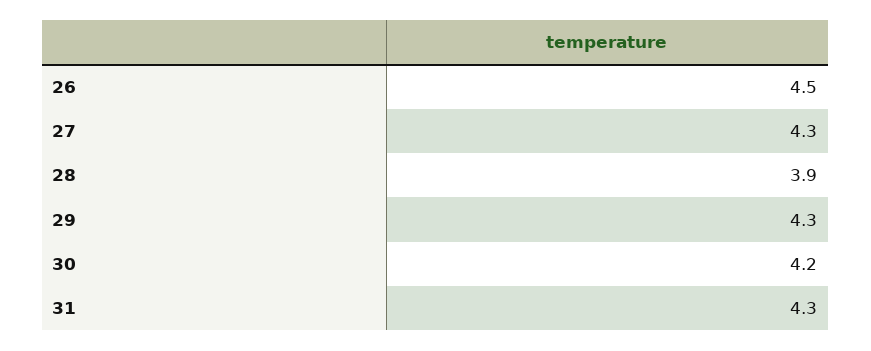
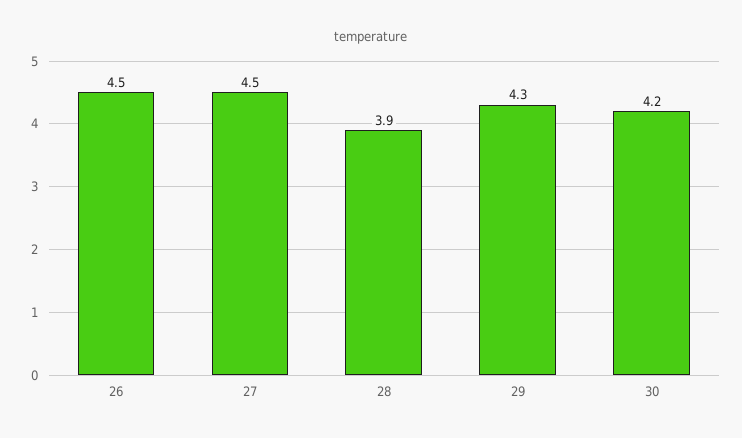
27: 4.3 -> 4.5
31: 4.3 -> none

